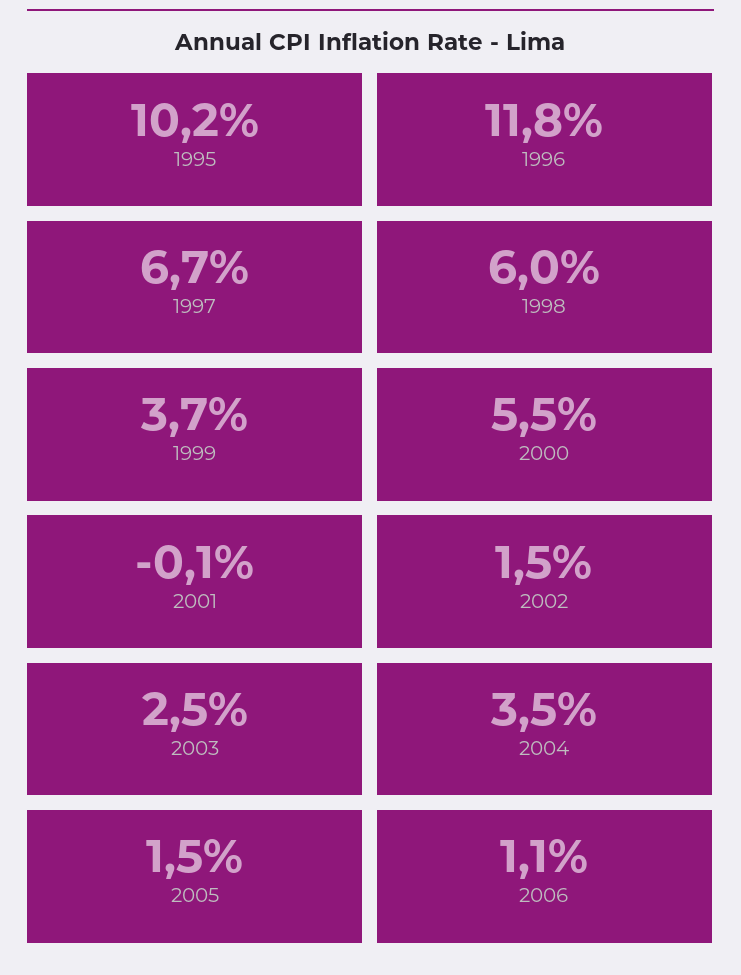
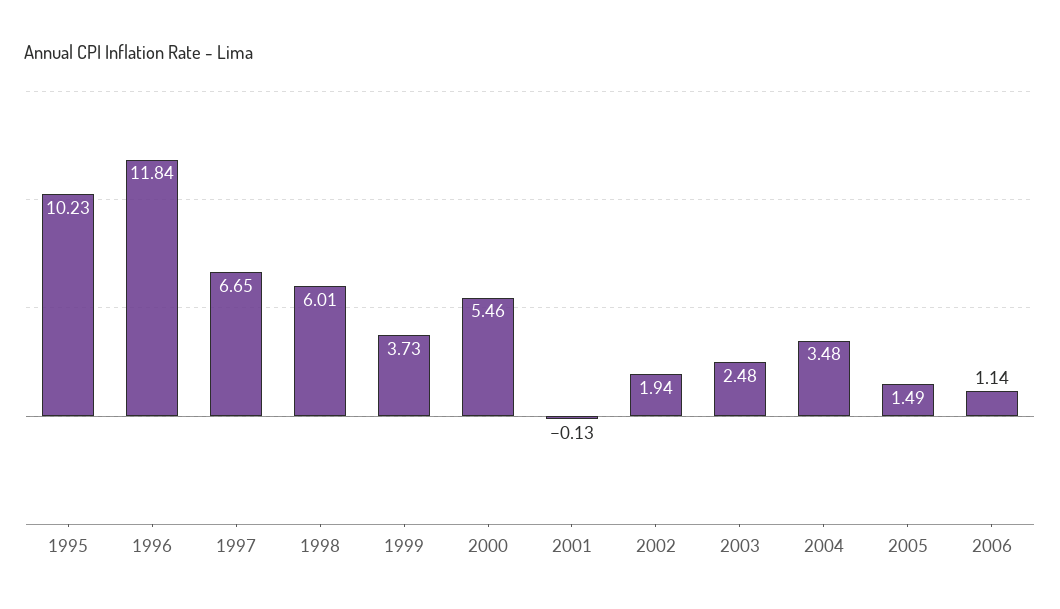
2002: 1.5 -> 1.94

